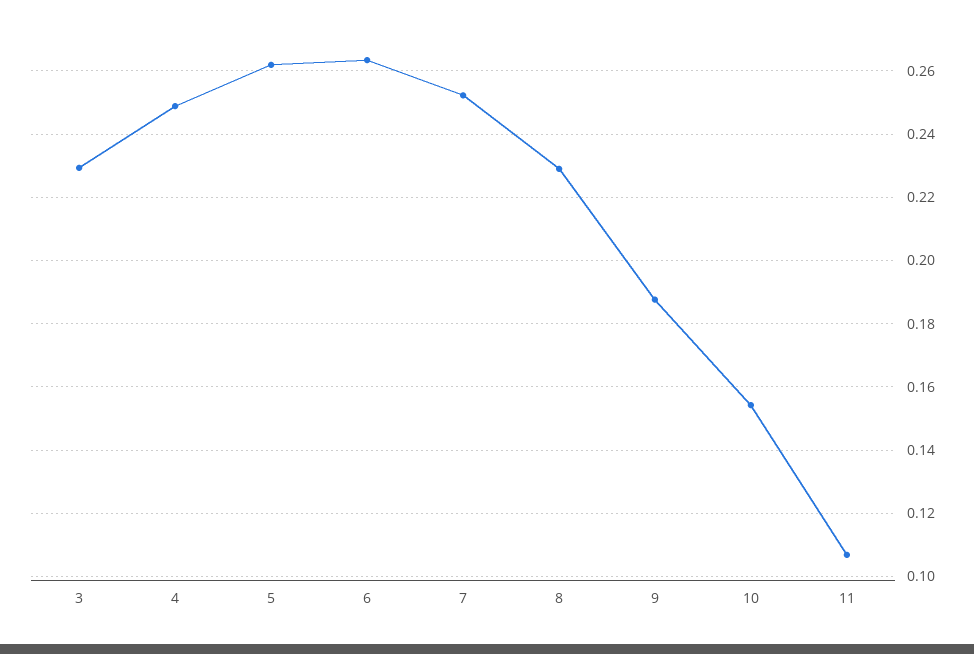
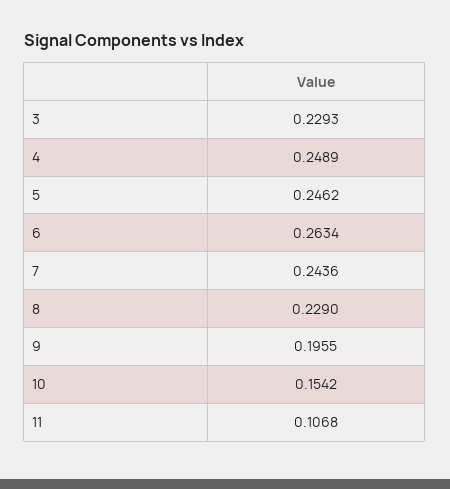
5: 0.262 -> 0.2462
7: 0.252 -> 0.2436
9: 0.188 -> 0.1955

